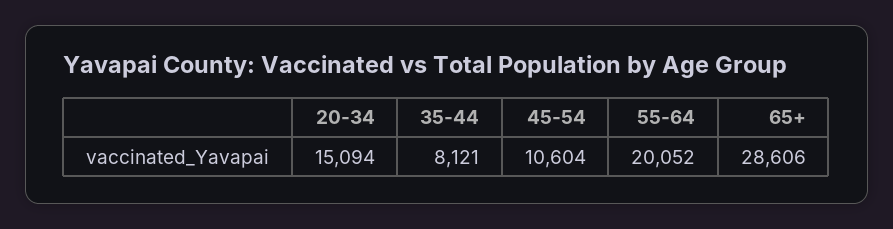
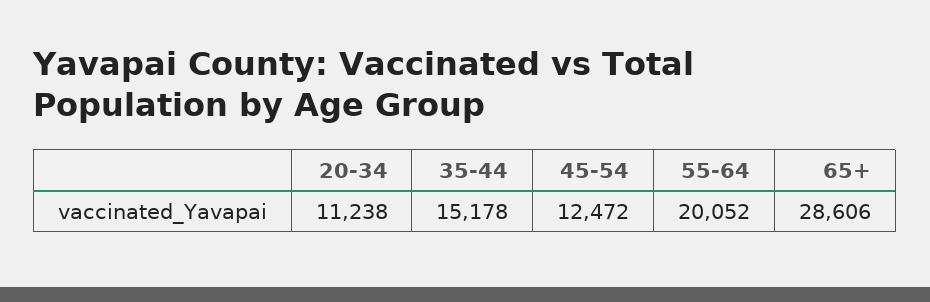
20-34: 15094 -> 11238
35-44: 8121 -> 15178
45-54: 10604 -> 12472

